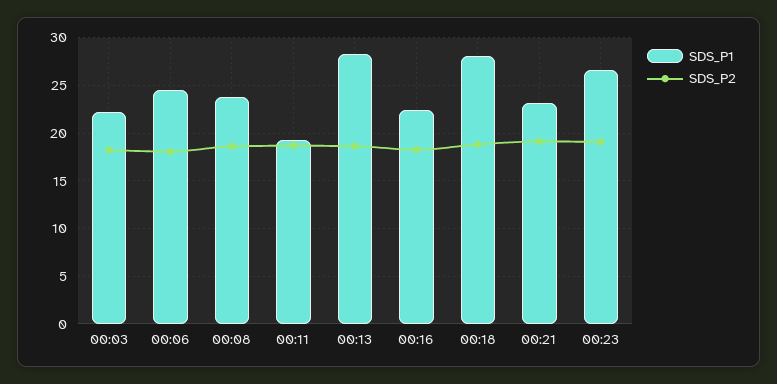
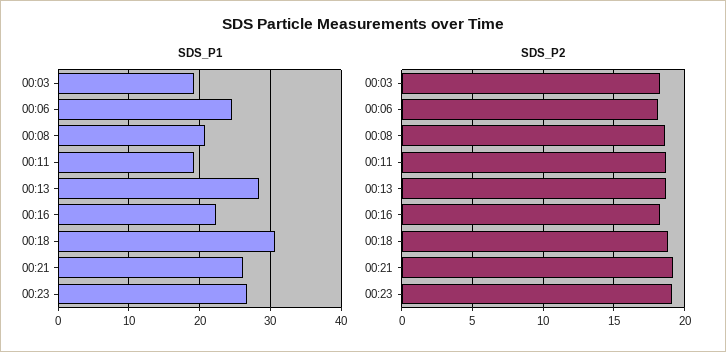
SDS_P1, 00:03: 22 -> 19
SDS_P1, 00:08: 24 -> 21
SDS_P1, 00:18: 28 -> 31
SDS_P1, 00:21: 23 -> 26

